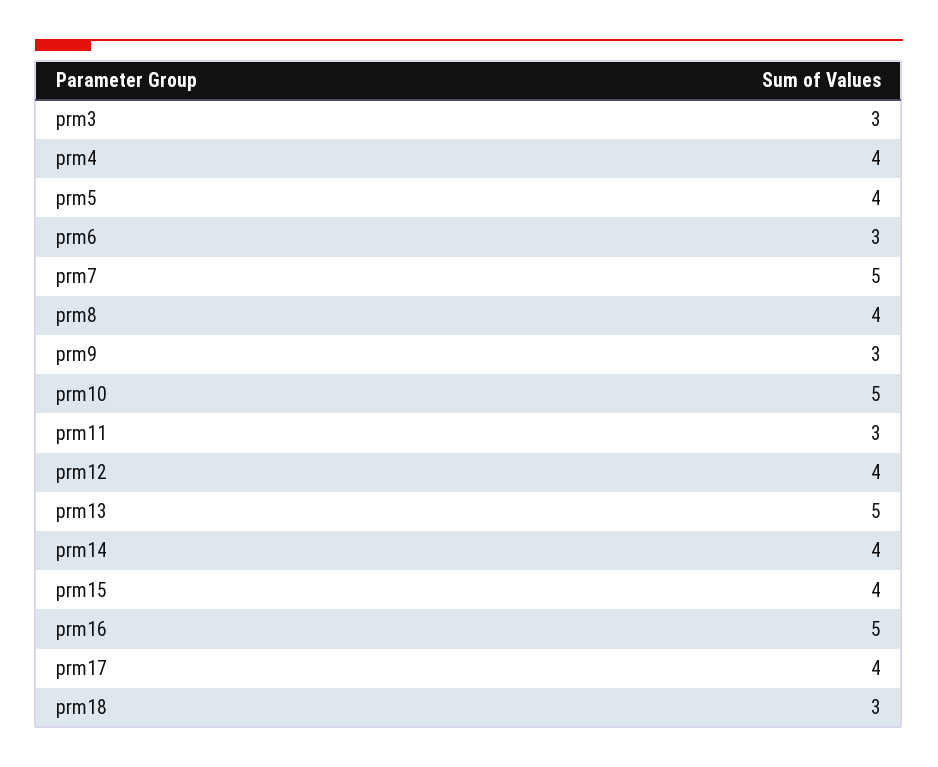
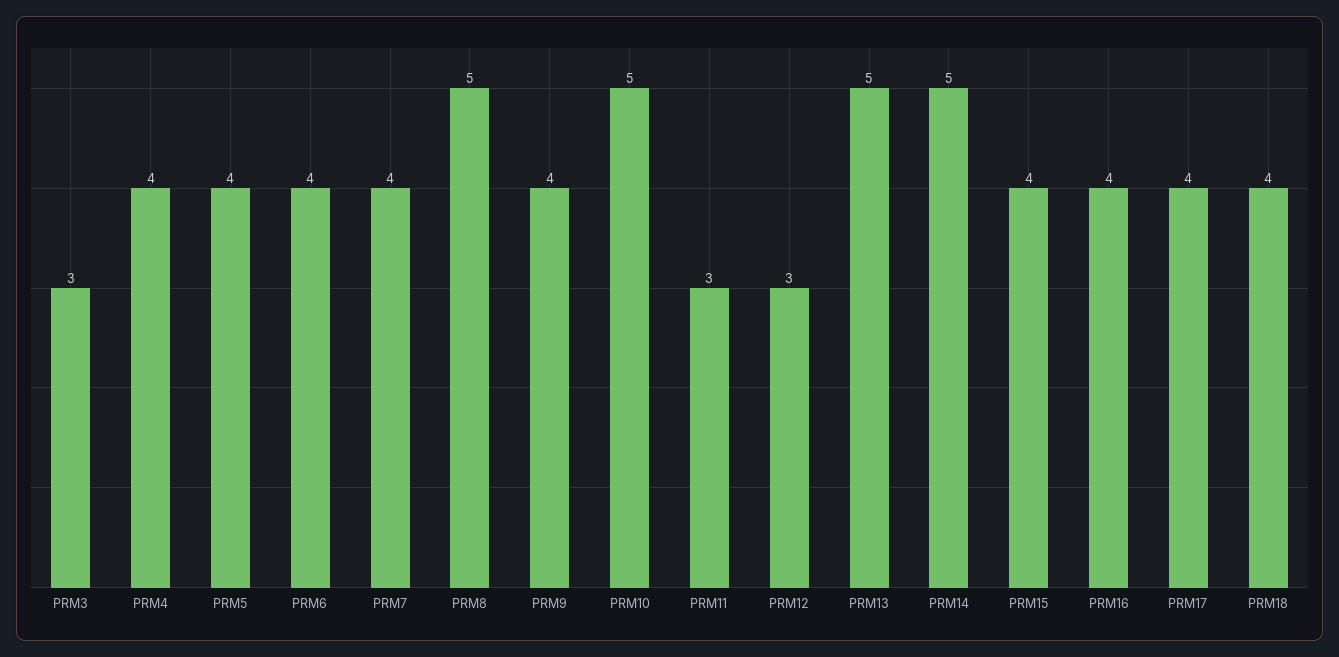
prm6: 3 -> 4
prm7: 5 -> 4
prm8: 4 -> 5
prm9: 3 -> 4
prm12: 4 -> 3
prm14: 4 -> 5
prm16: 5 -> 4
prm18: 3 -> 4

